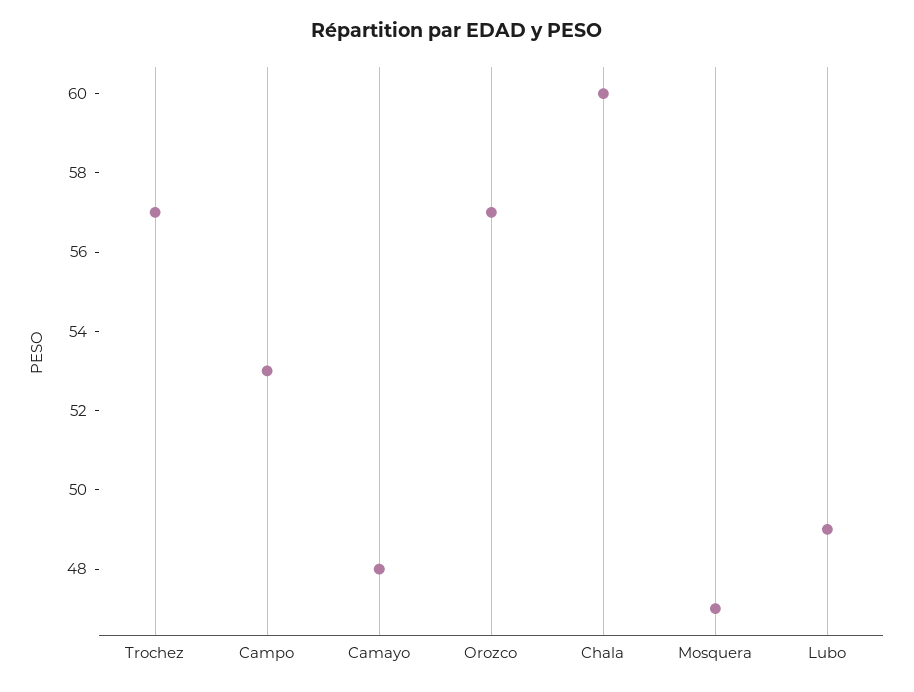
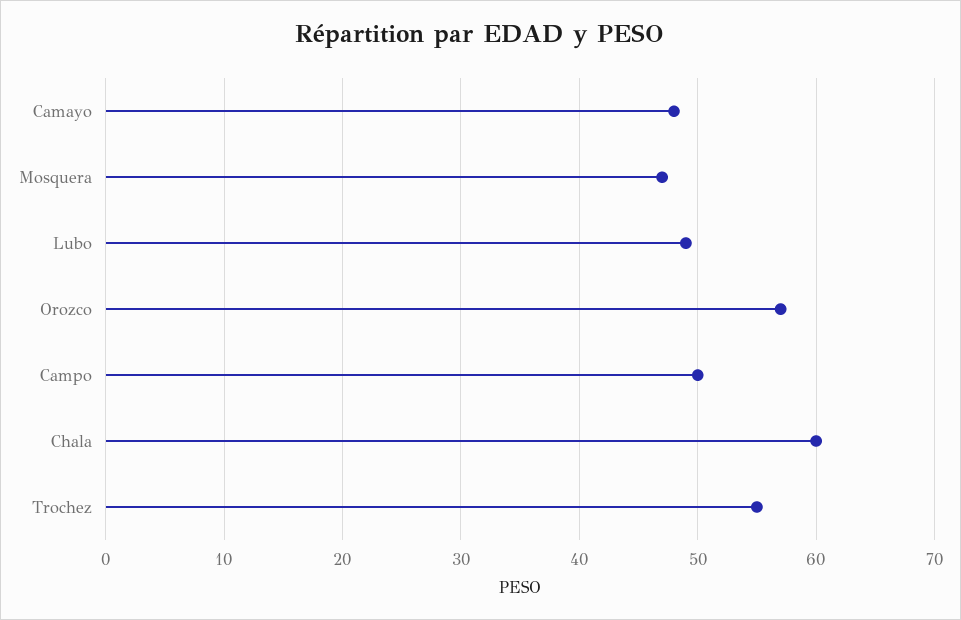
Trochez: 57 -> 55
Campo: 53 -> 50

